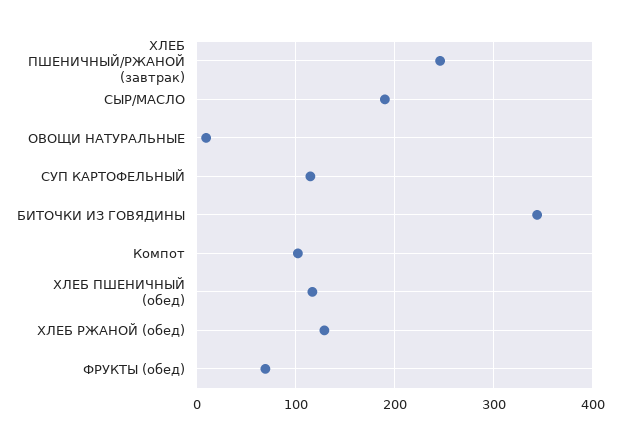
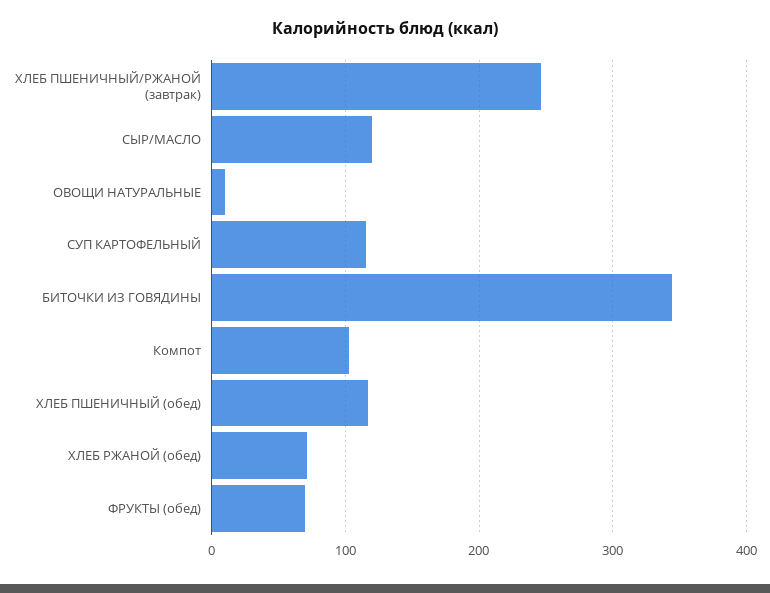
СЫР/МАСЛО: 190 -> 120
ХЛЕБ РЖАНОЙ (обед): 130 -> 70

